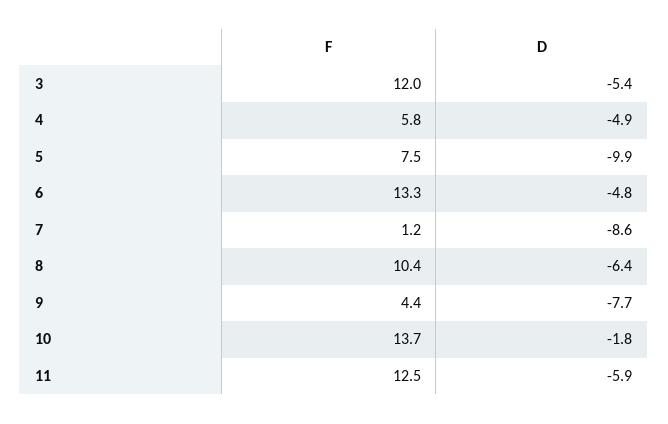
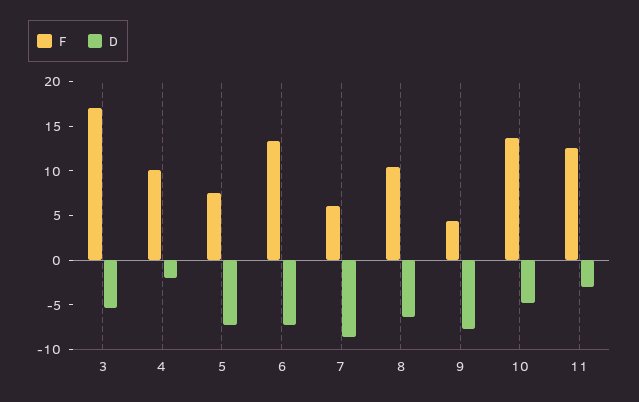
F, 3: 12 -> 17
F, 4: 5.8 -> 10
D, 4: -4.9 -> -2
D, 5: -9.9 -> -7
D, 6: -4.8 -> -7
F, 7: 1.2 -> 6
D, 10: -1.8 -> -5
D, 11: -5.9 -> -3

